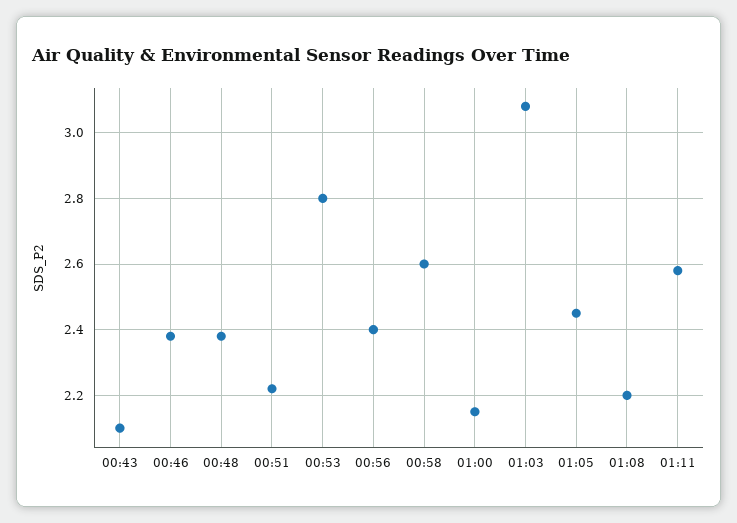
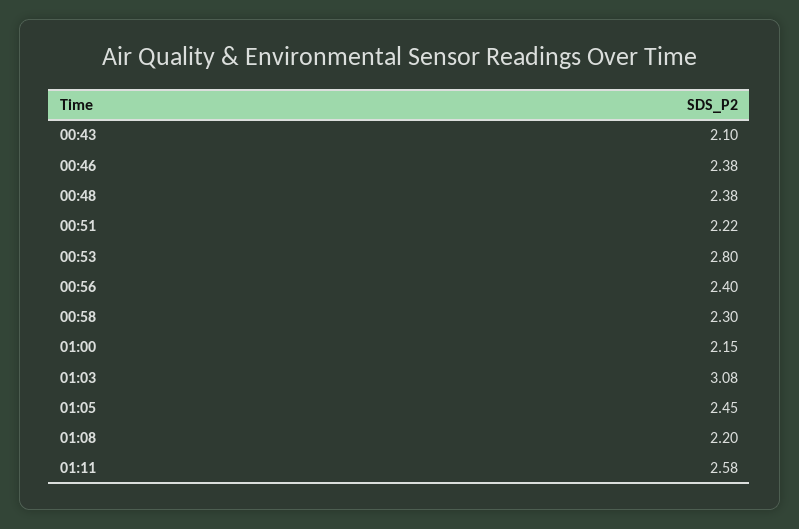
00:58: 2.6 -> 2.3

